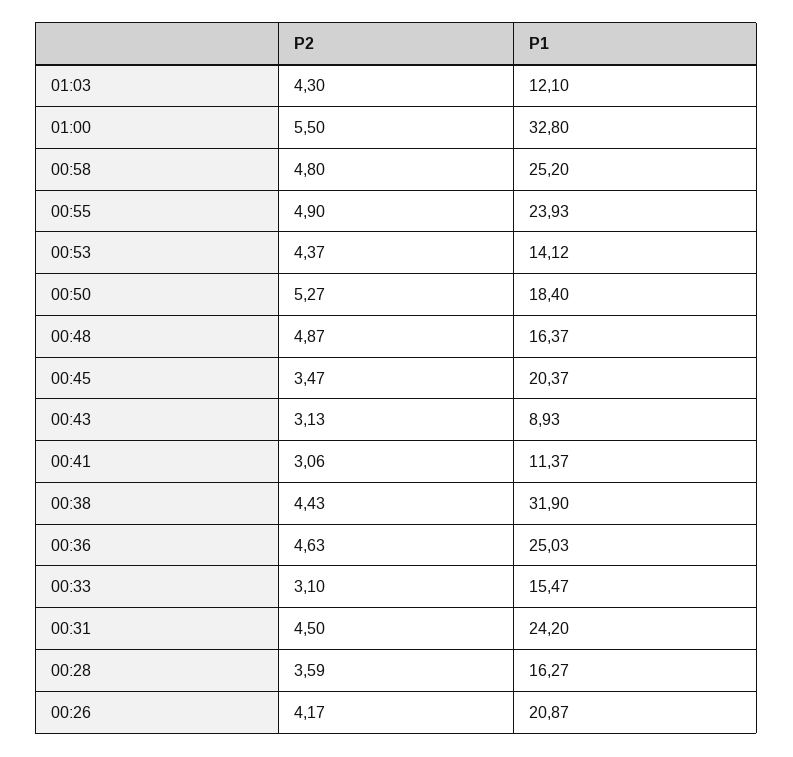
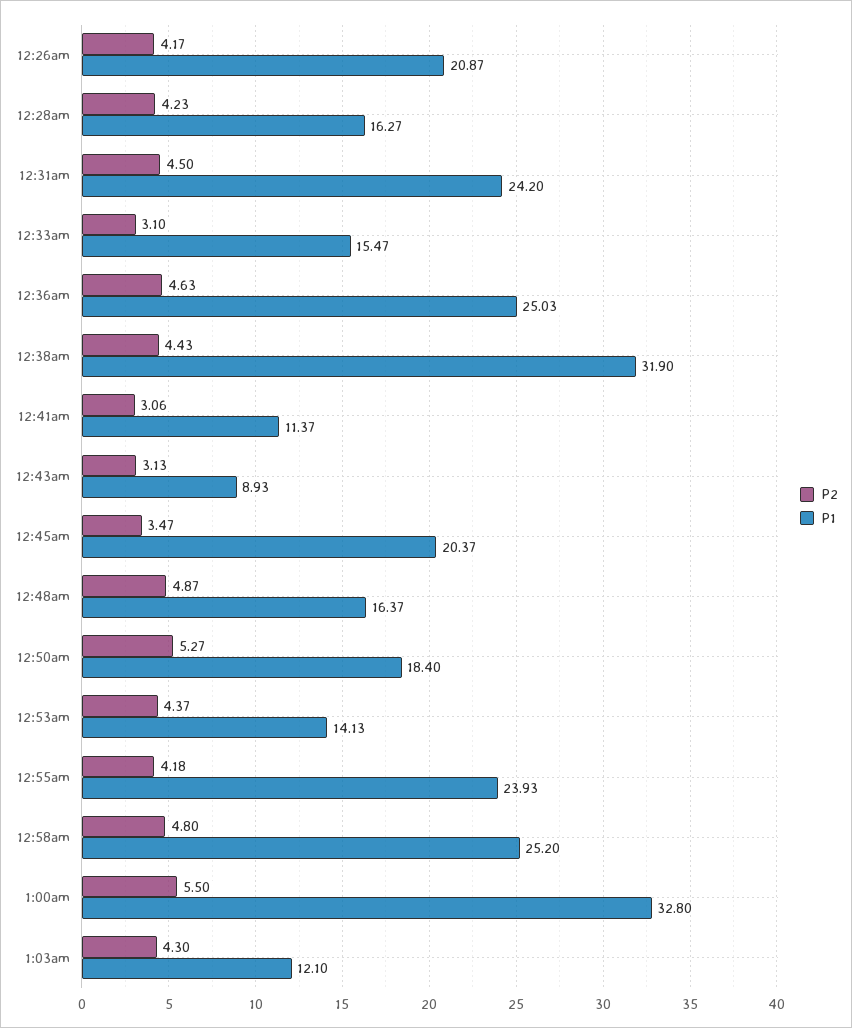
P2, 00:55: 4.9 -> 4.18
P1, 00:53: 14.12 -> 14.13
P2, 00:28: 3.59 -> 4.23

